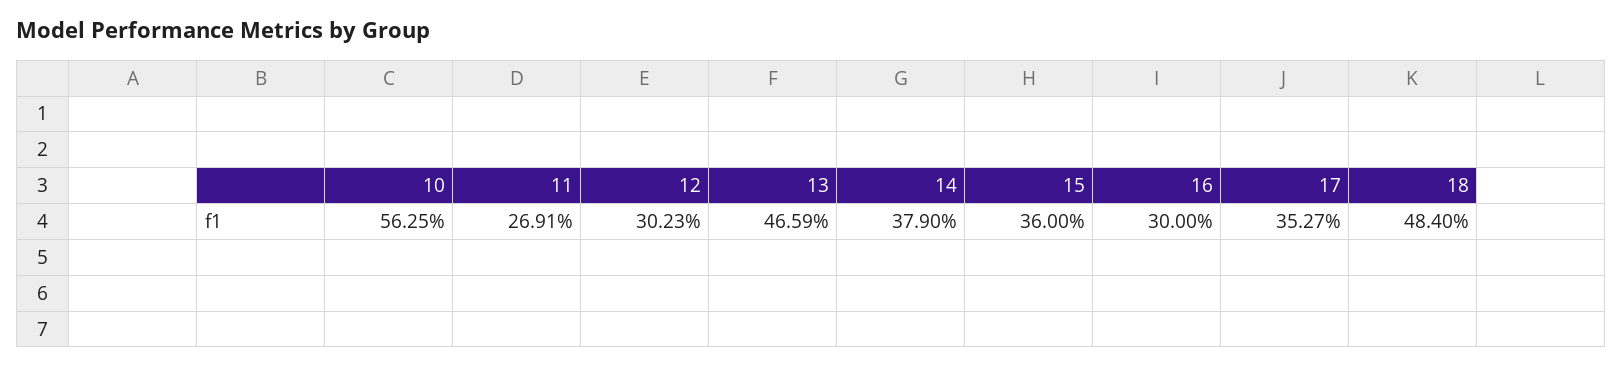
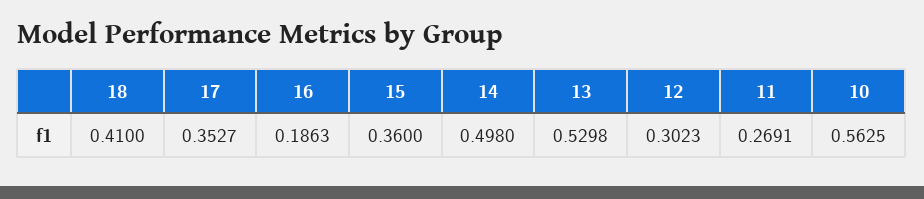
13: 0.4659 -> 0.5298
14: 0.379 -> 0.498
16: 0.3 -> 0.1863
18: 0.484 -> 0.41

